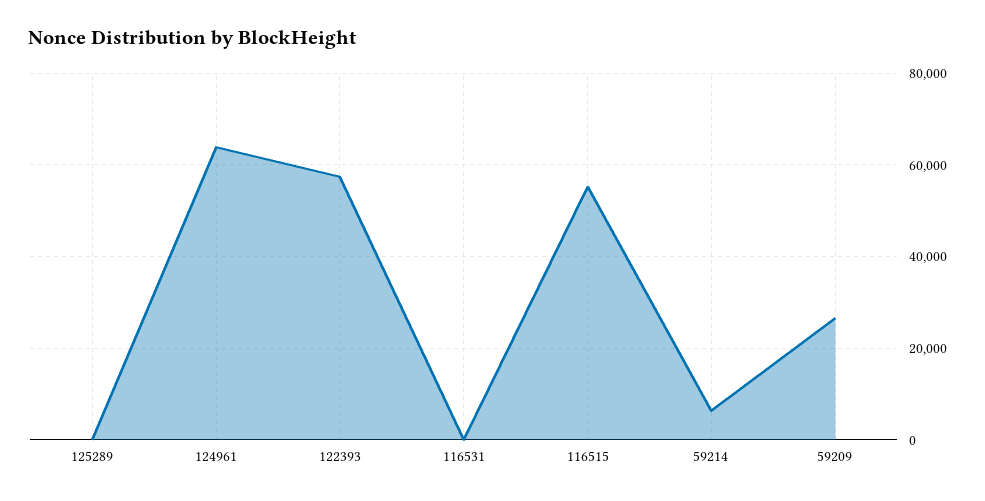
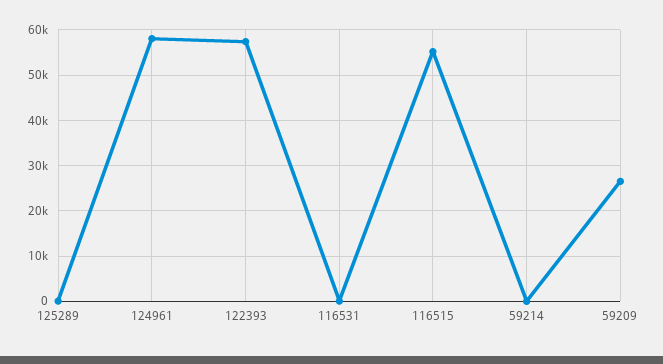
124961: 64000 -> 58000
59214: 6000 -> 0

